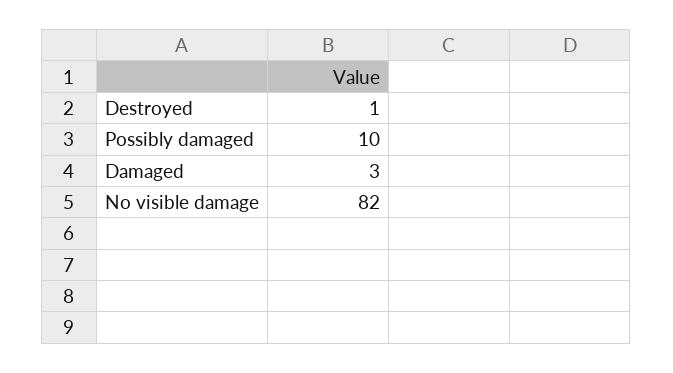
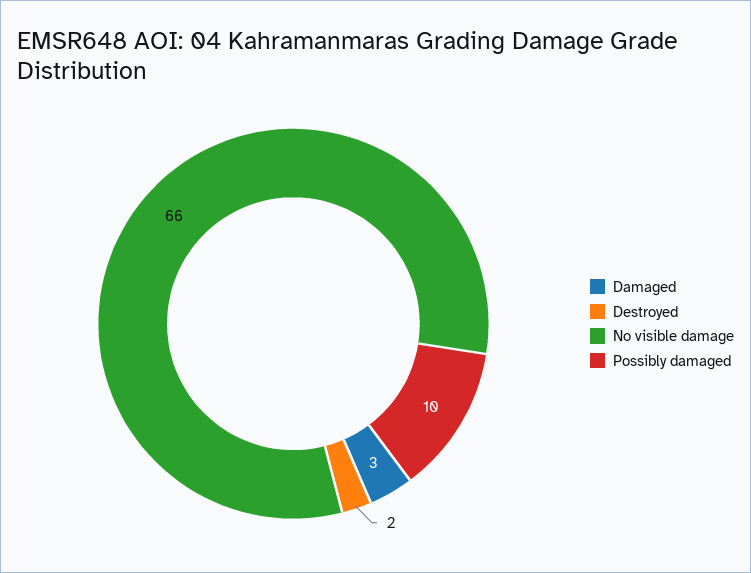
Destroyed: 1 -> 2
No visible damage: 82 -> 66

